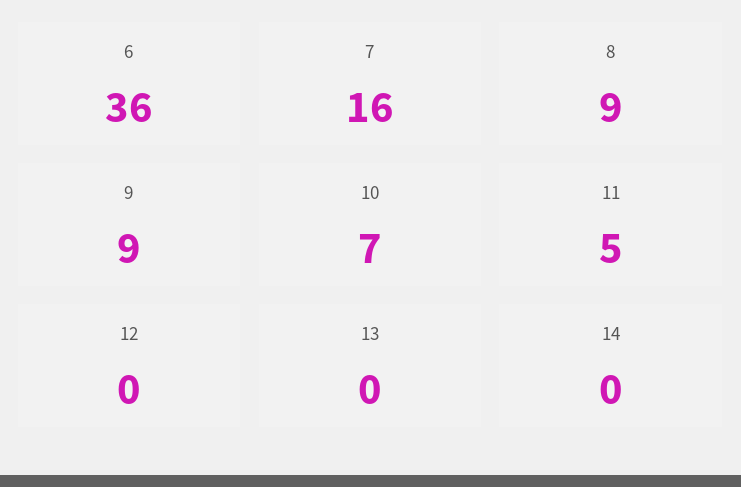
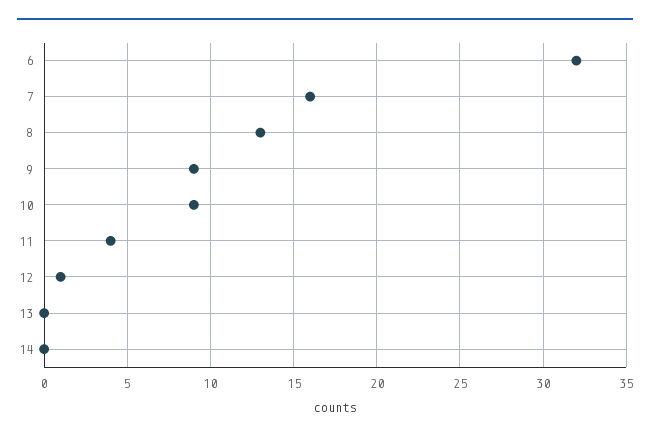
6: 36 -> 32
8: 9 -> 13
10: 7 -> 9
11: 5 -> 4
12: 0 -> 1

